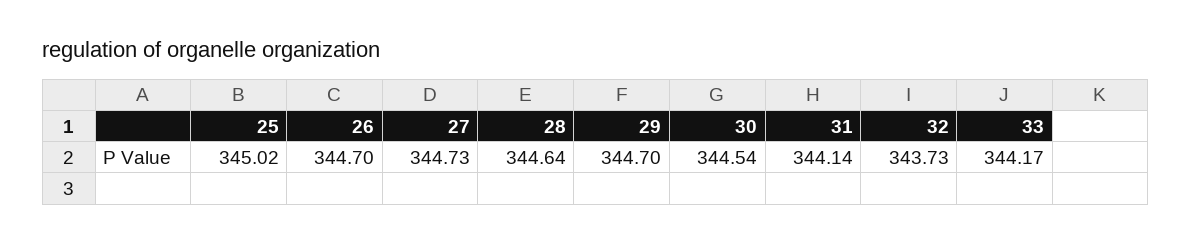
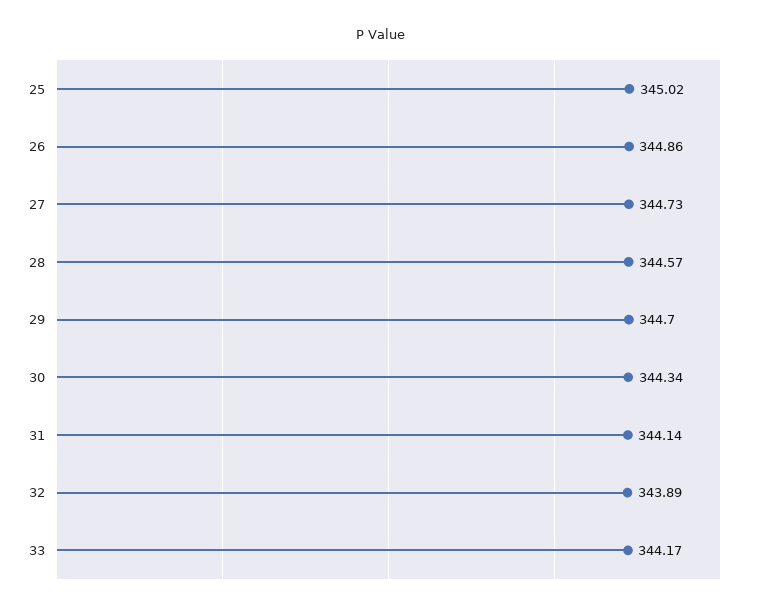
26: 344.7 -> 344.86
28: 344.64 -> 344.57
30: 344.54 -> 344.34
32: 343.73 -> 343.89

